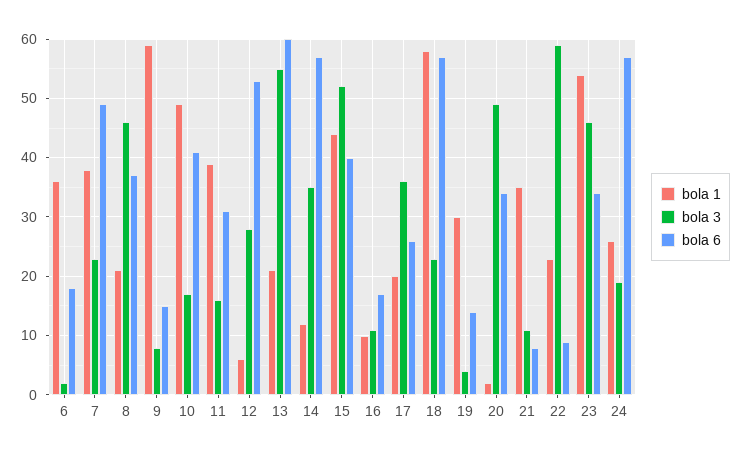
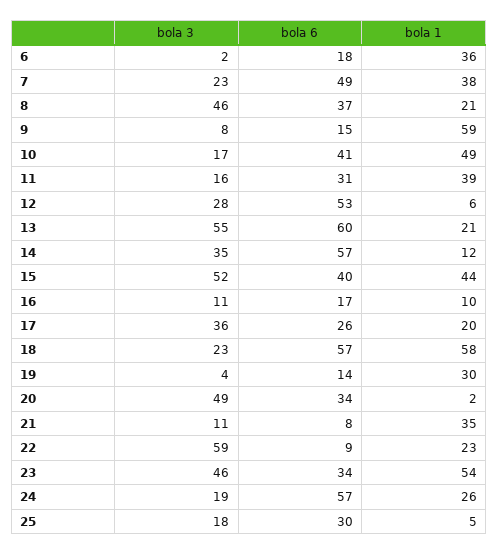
bola 3, 25: none -> 18
bola 6, 25: none -> 30
bola 1, 25: none -> 5

